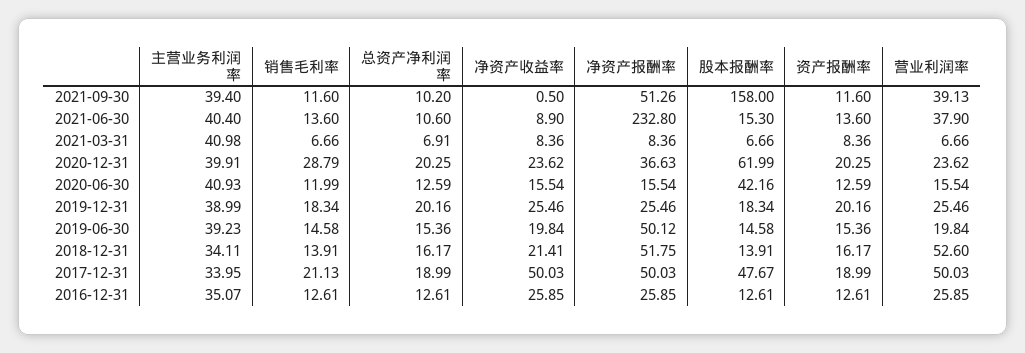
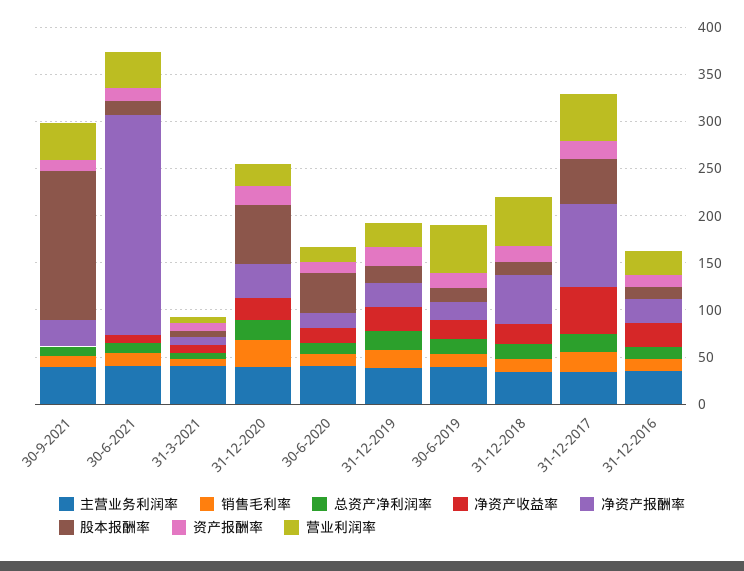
净资产报酬率, 2021-09-30: 51.26 -> 30
净资产报酬率, 2019-06-30: 50.12 -> 20
营业利润率, 2019-06-30: 19.84 -> 50
净资产报酬率, 2017-12-31: 50.03 -> 90

